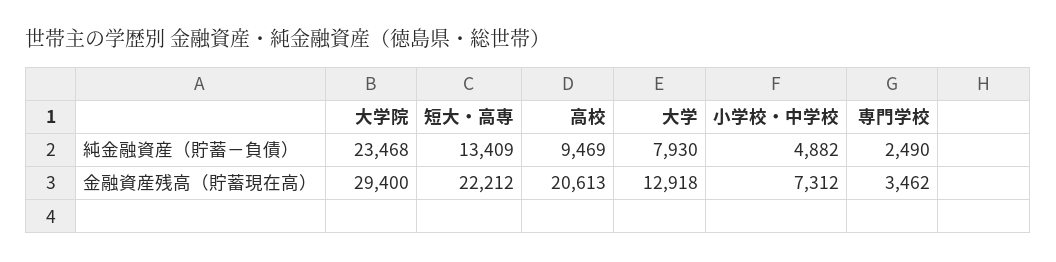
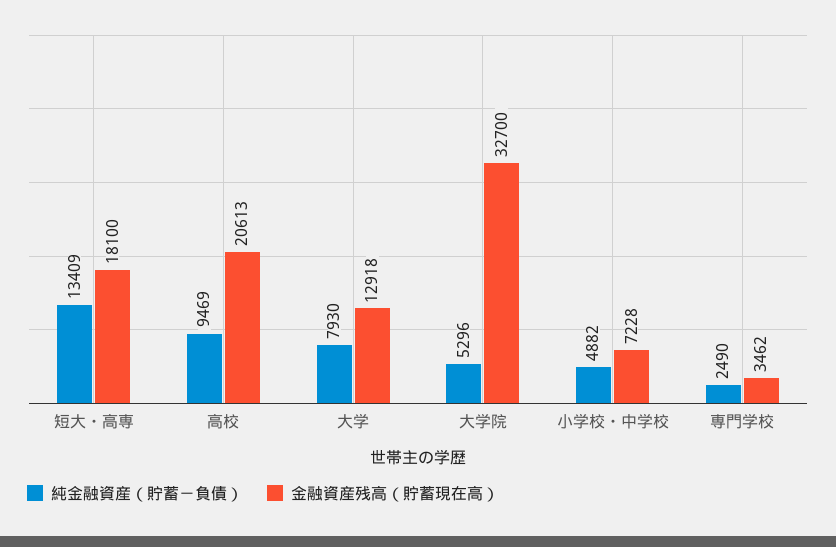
純金融資産（貯蓄－負債）, 大学院: 23468 -> 5296
金融資産残高（貯蓄現在高）, 大学院: 29400 -> 32700
金融資産残高（貯蓄現在高）, 短大・高専: 22212 -> 18100
金融資産残高（貯蓄現在高）, 小学校・中学校: 7312 -> 7228

